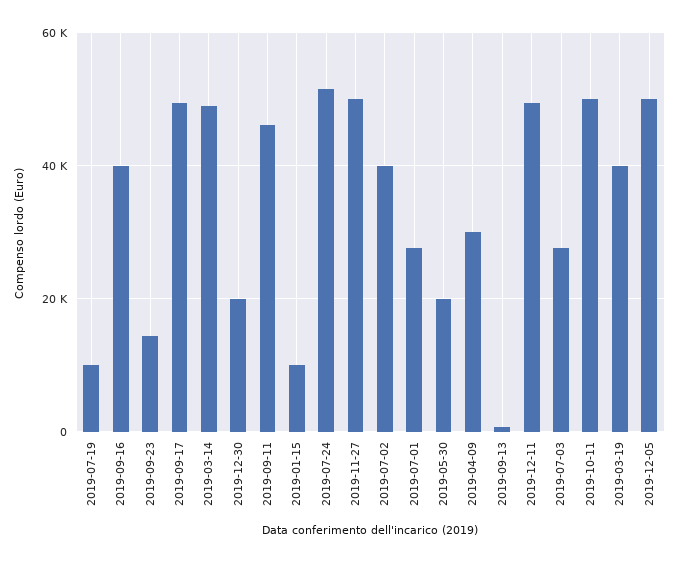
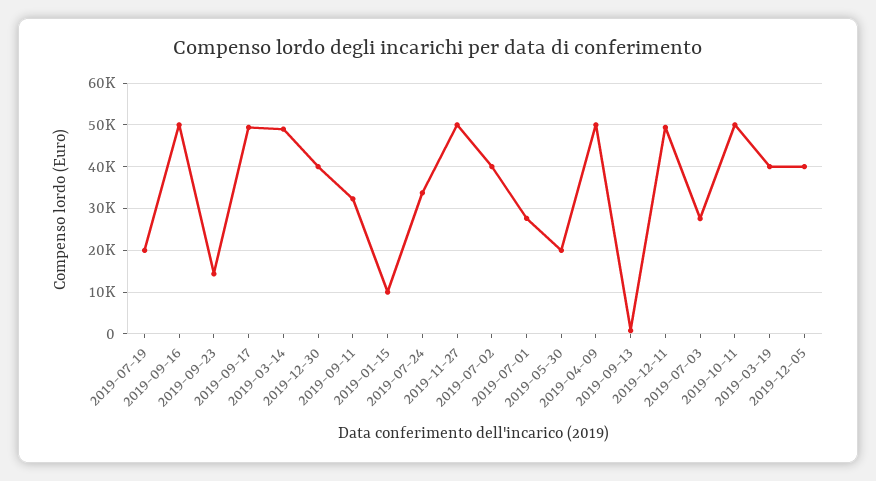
2019-07-19: 10000 -> 20000
2019-09-16: 40000 -> 50000
2019-12-30: 20000 -> 40000
2019-09-11: 46000 -> 32000
2019-07-24: 52000 -> 34000
2019-04-09: 30000 -> 50000
2019-12-05: 50000 -> 40000

